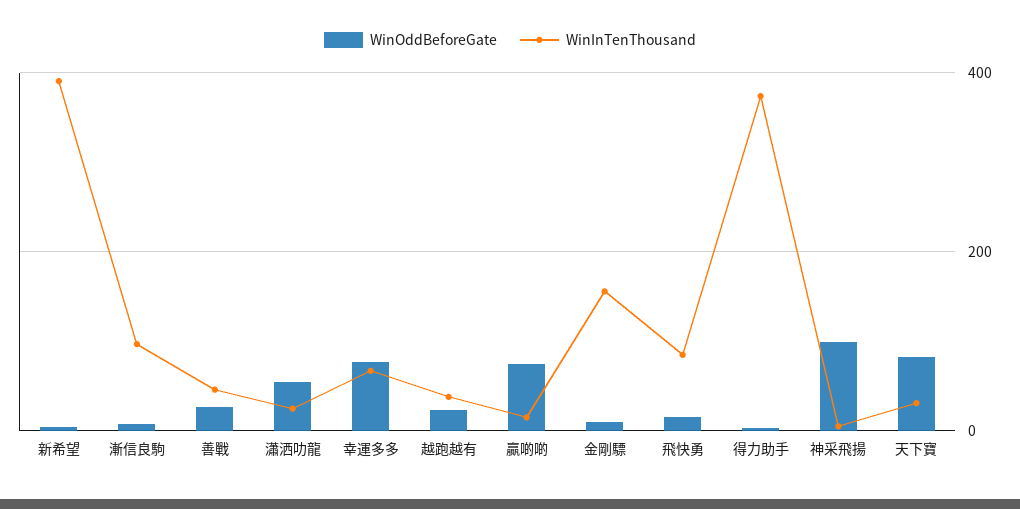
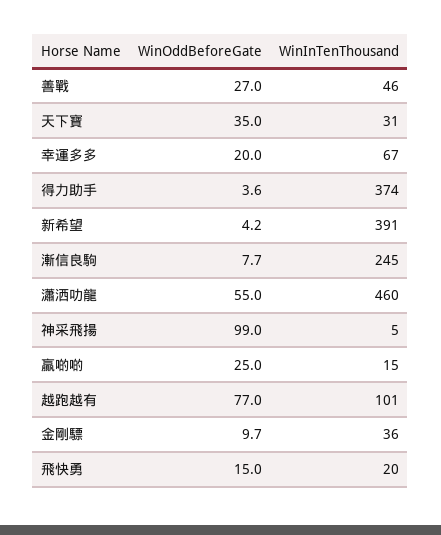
WinInTenThousand, 漸信良駒: 100 -> 245
WinInTenThousand, 瀟洒叻龍: 20 -> 460
WinOddBeforeGate, 幸運多多: 80 -> 20
WinOddBeforeGate, 越跑越有: 20 -> 77
WinInTenThousand, 越跑越有: 40 -> 101
WinOddBeforeGate, 贏啲啲: 80 -> 25
WinInTenThousand, 金剛驃: 160 -> 36
WinInTenThousand, 飛快勇: 80 -> 20
WinOddBeforeGate, 天下寶: 80 -> 35

